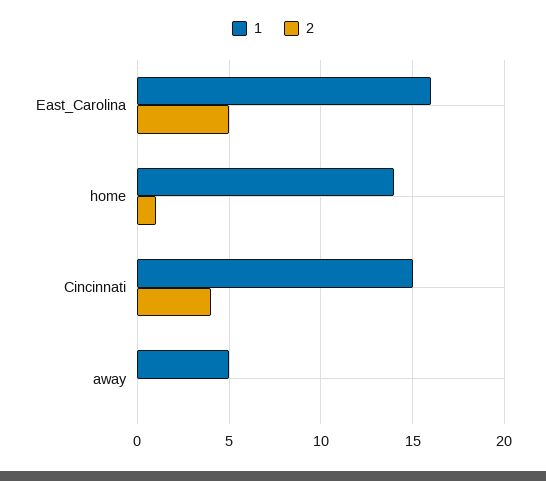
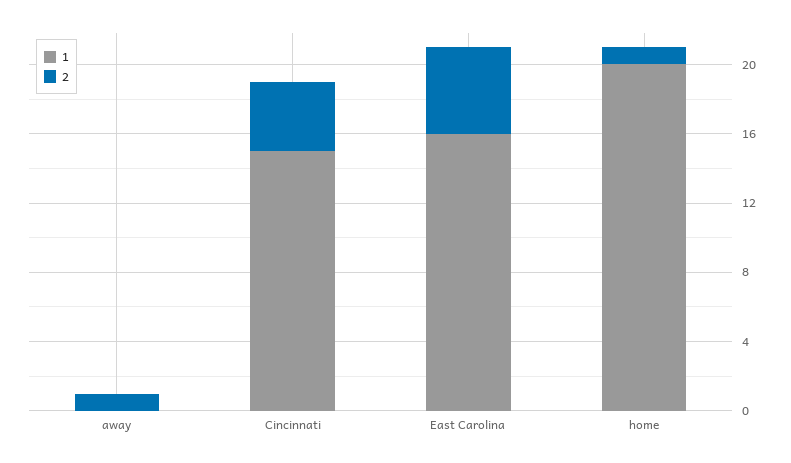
1, home: 14 -> 20
1, away: 5 -> 0
2, away: 0 -> 1

